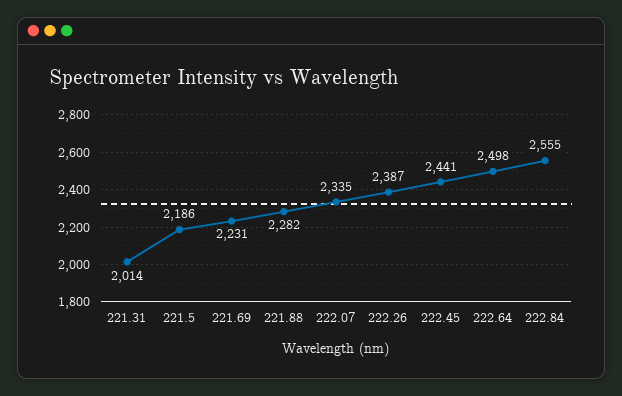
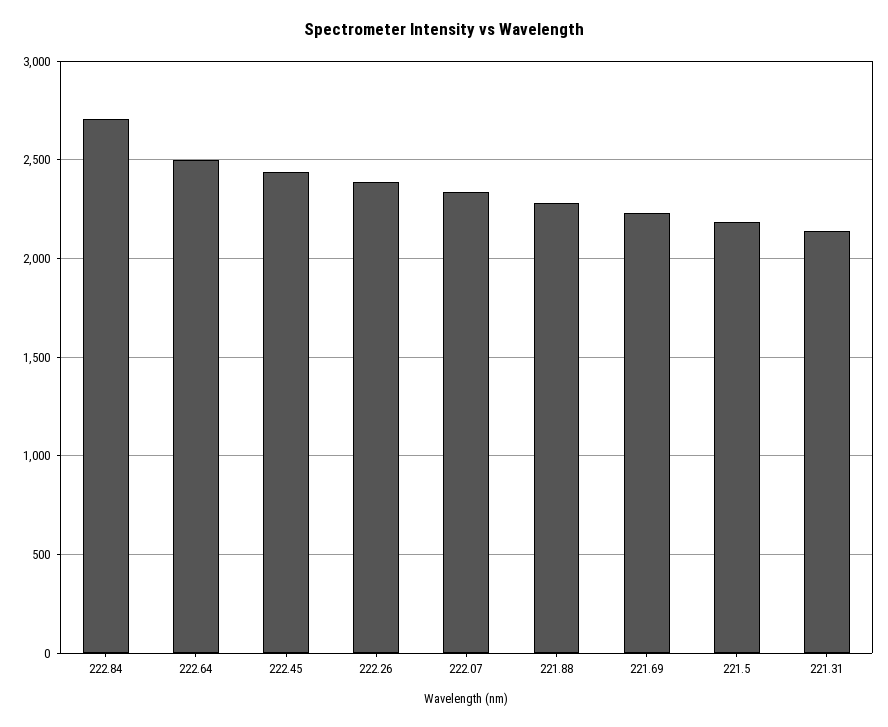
221.31: 2014 -> 2150
222.84: 2555 -> 2700

